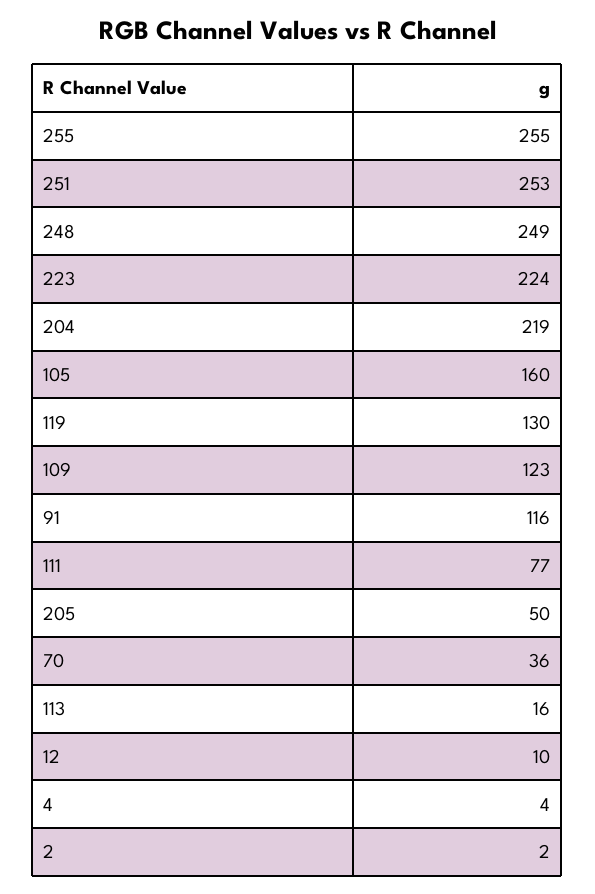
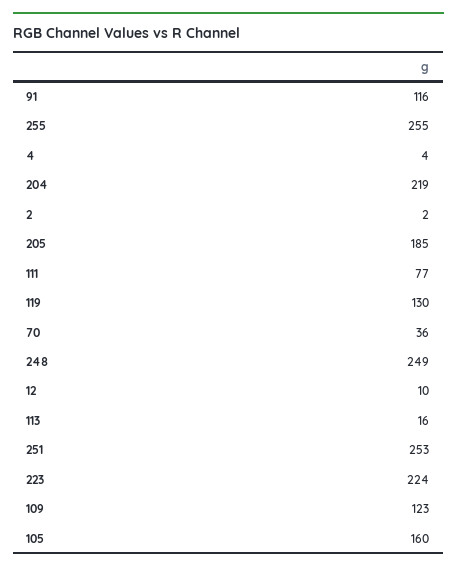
205: 50 -> 185

